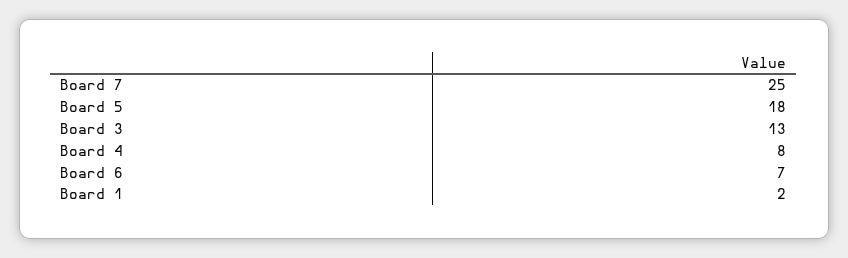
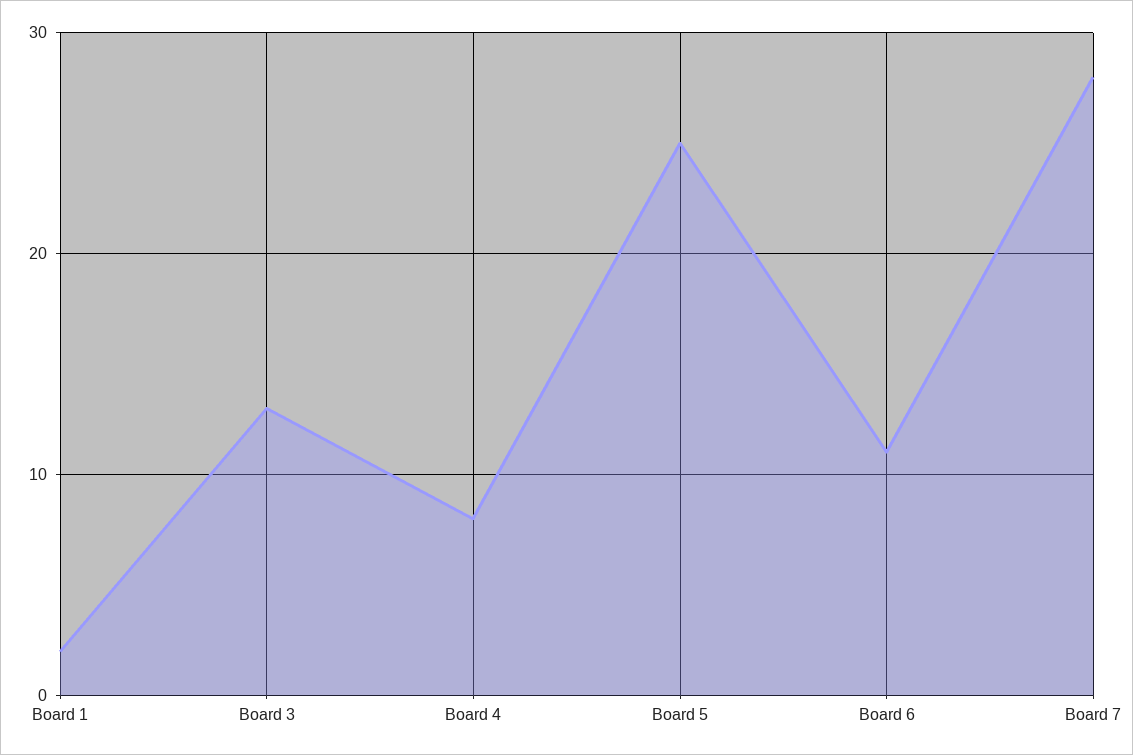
Board 7: 25 -> 28
Board 5: 18 -> 25
Board 6: 7 -> 11

